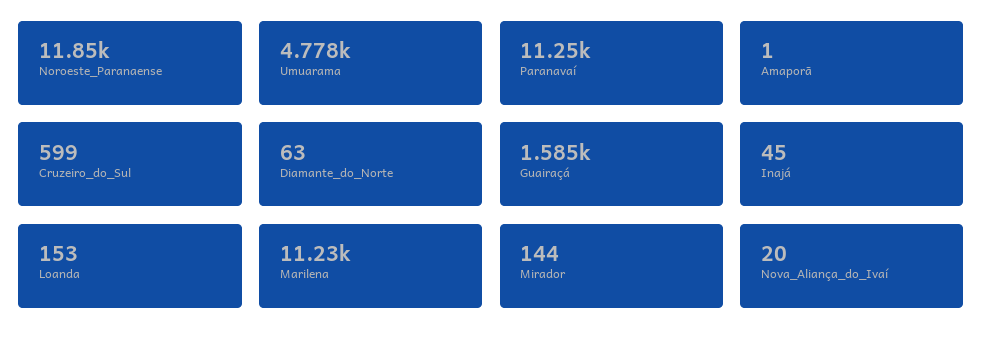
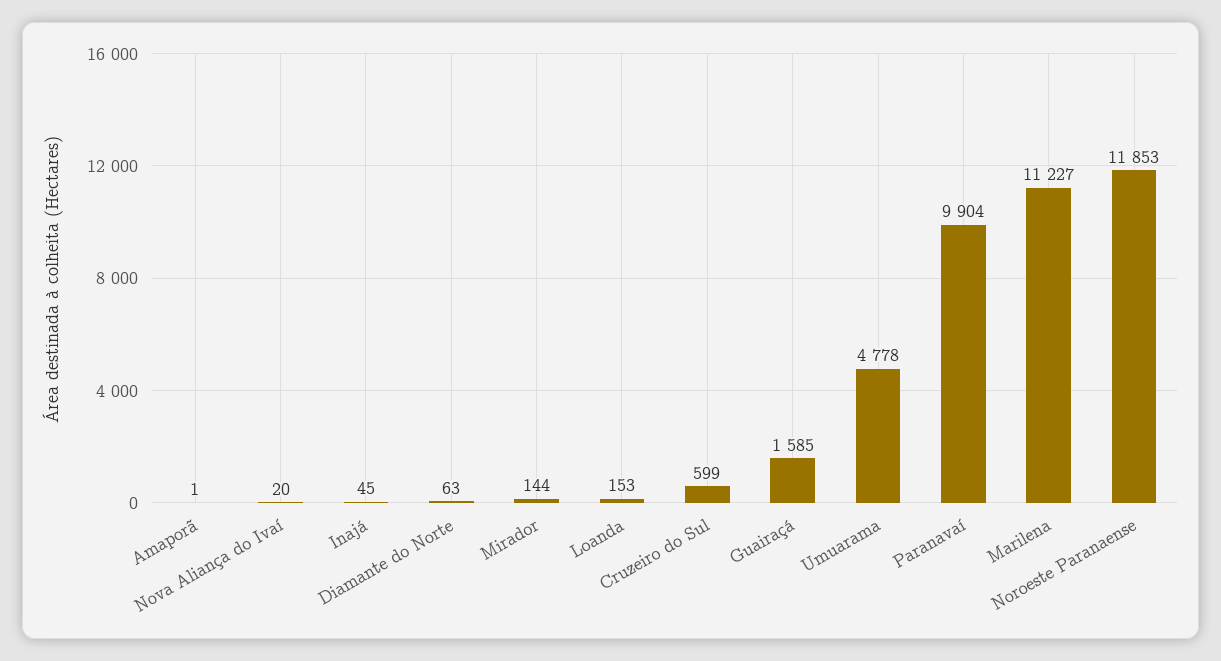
Paranavaí: 11250 -> 9904

